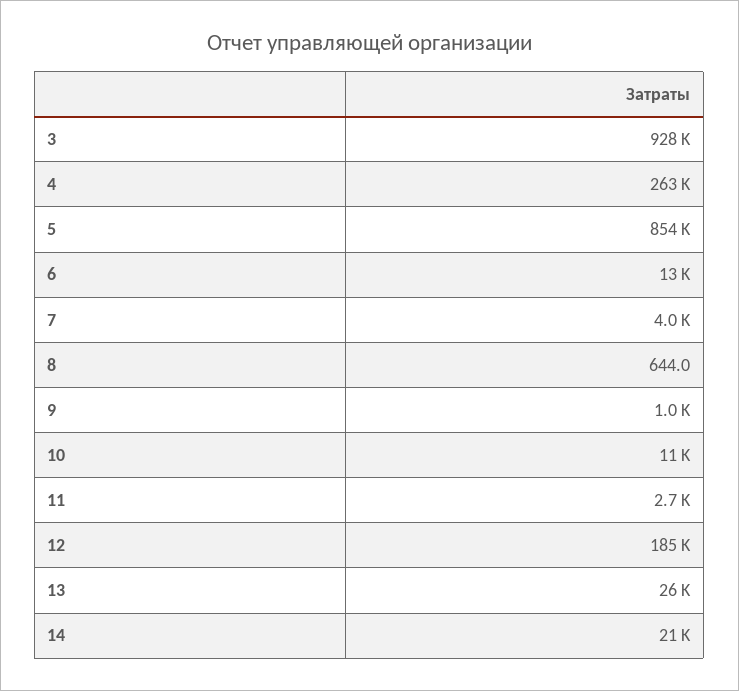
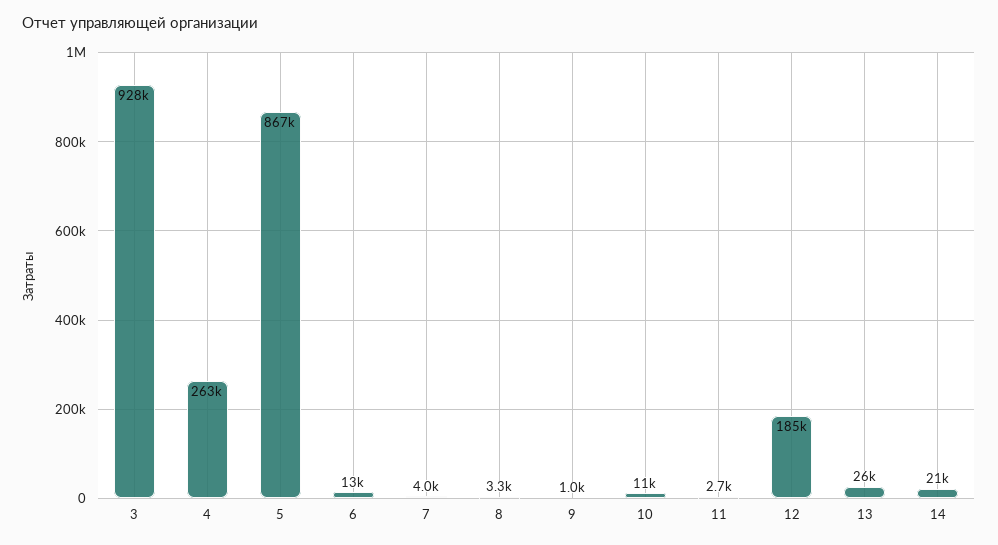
5: 854000 -> 867000
8: 644 -> 3300

